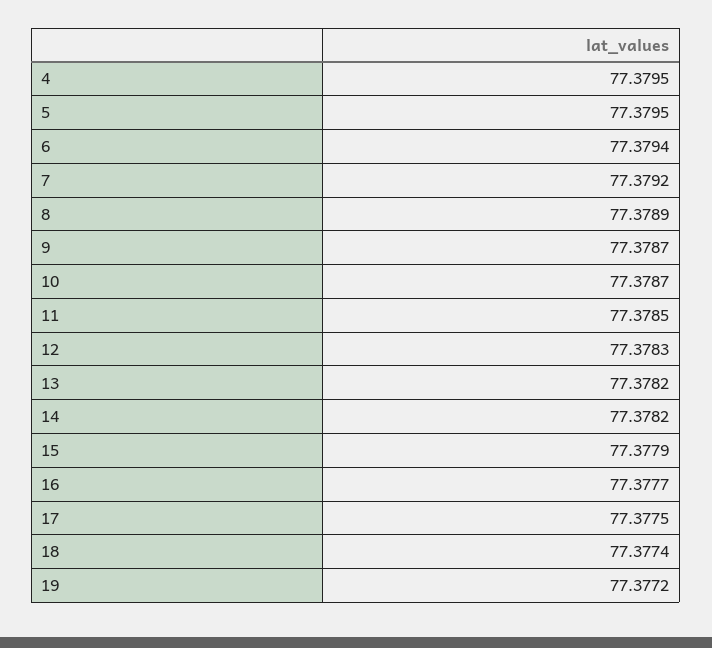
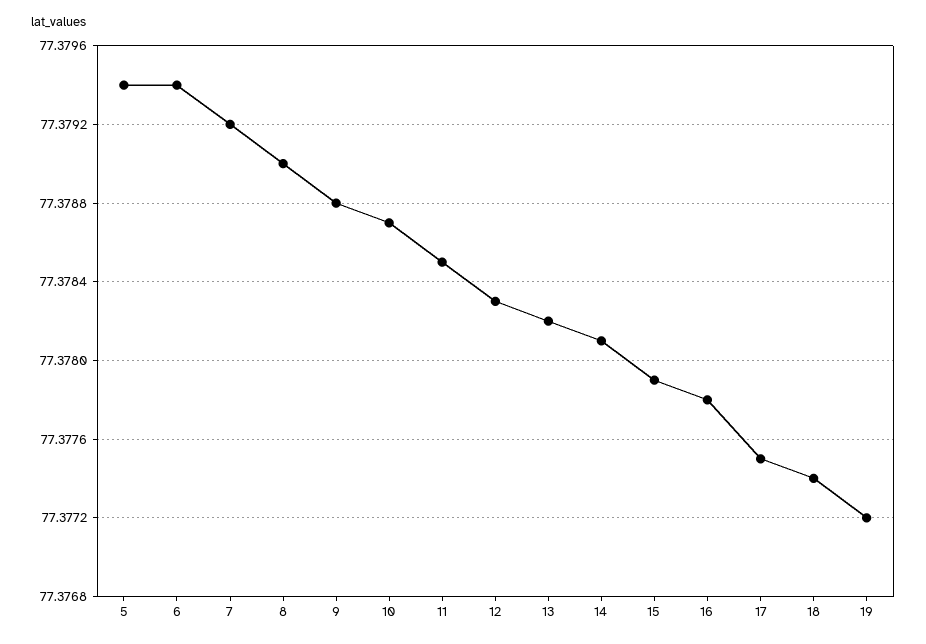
4: 77.3795 -> none
5: 77.3795 -> 77.3794
8: 77.3789 -> 77.379
9: 77.3787 -> 77.3788
14: 77.3782 -> 77.3781
16: 77.3777 -> 77.3778

